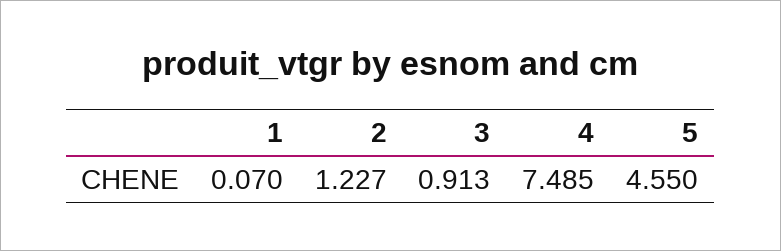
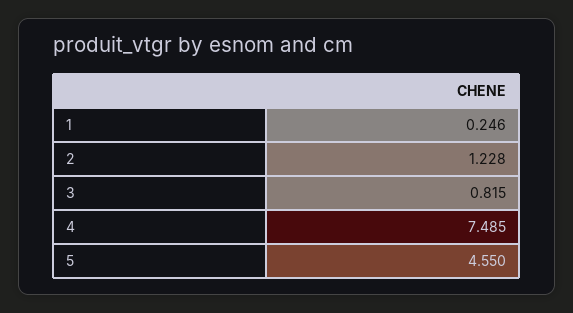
1: 0.07 -> 0.246
2: 1.227 -> 1.228
3: 0.913 -> 0.815

